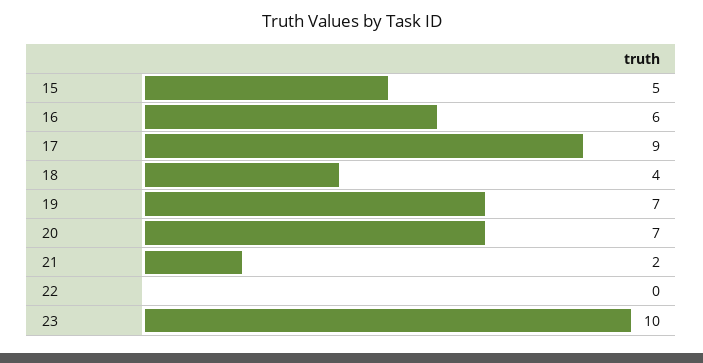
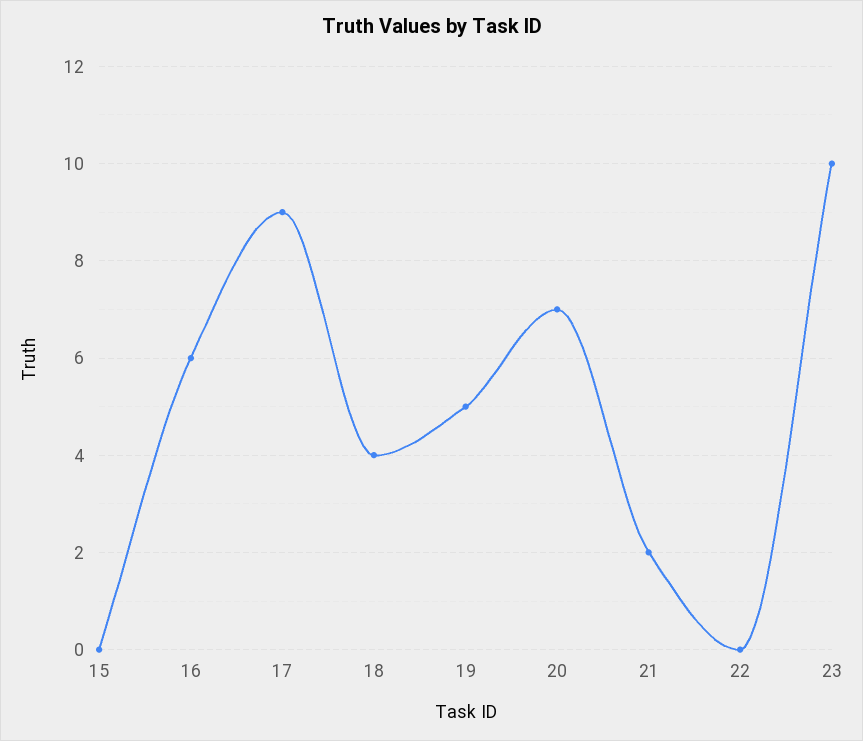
15: 5 -> 0
19: 7 -> 5

